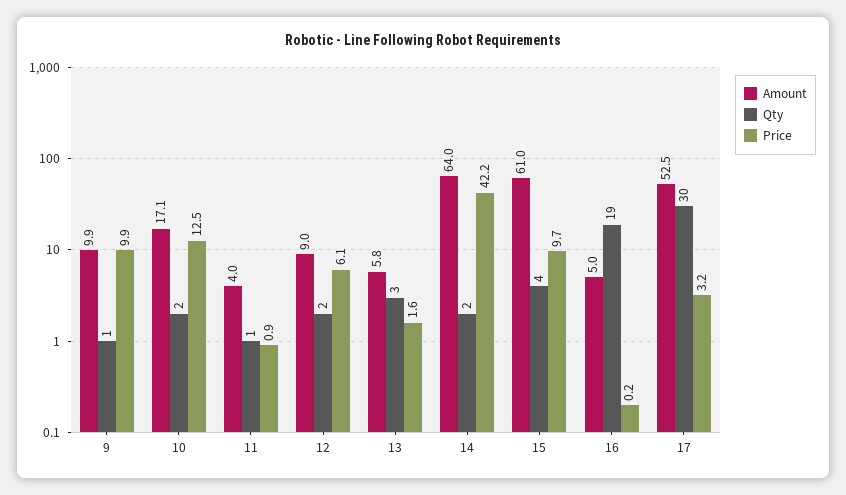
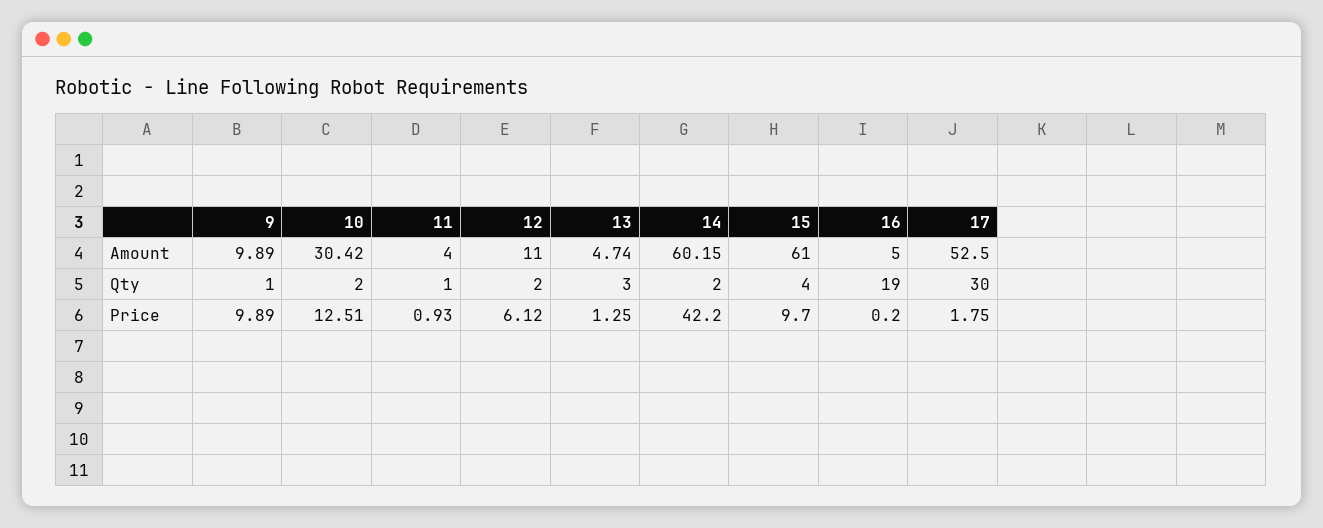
Amount, 10: 17.1 -> 30.42
Amount, 12: 9 -> 11
Amount, 13: 5.8 -> 4.74
Price, 13: 1.6 -> 1.25
Amount, 14: 64 -> 60.15
Price, 17: 3.2 -> 1.75

